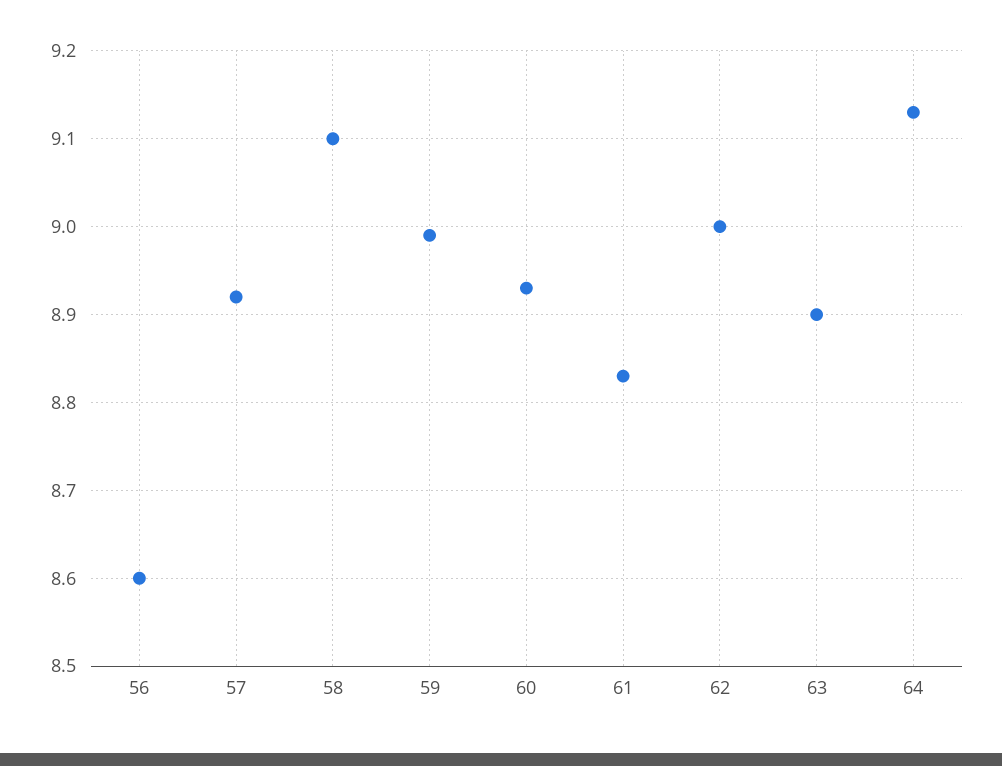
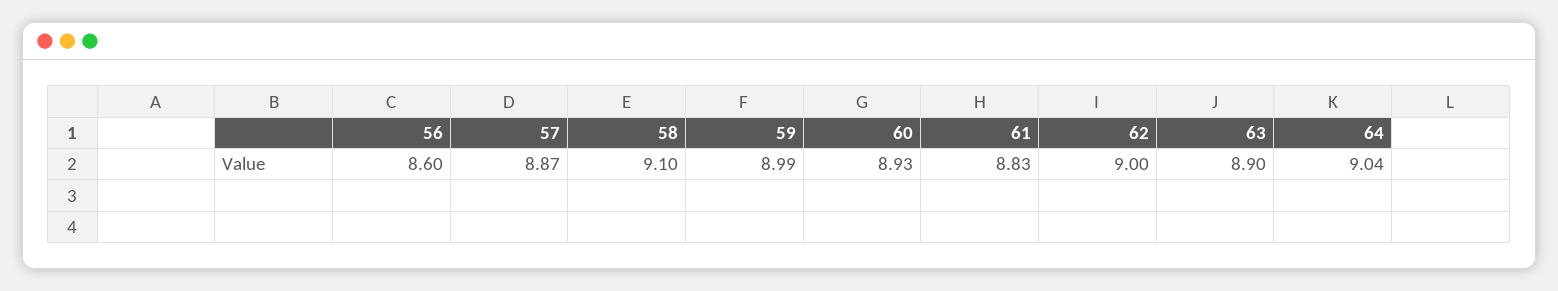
57: 8.92 -> 8.87
64: 9.13 -> 9.04

